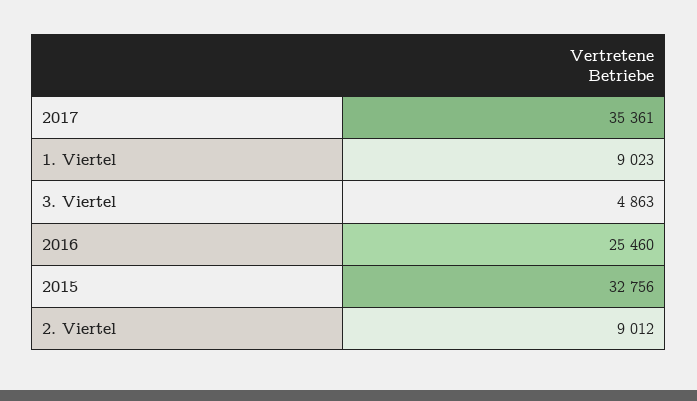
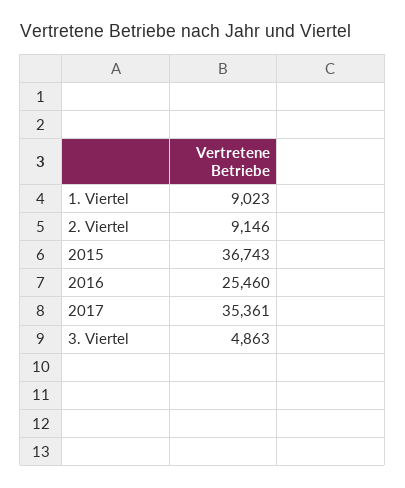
2015: 32756 -> 36743
2. Viertel: 9012 -> 9146

